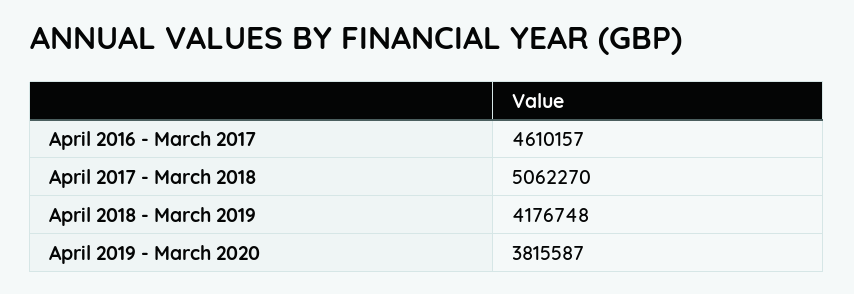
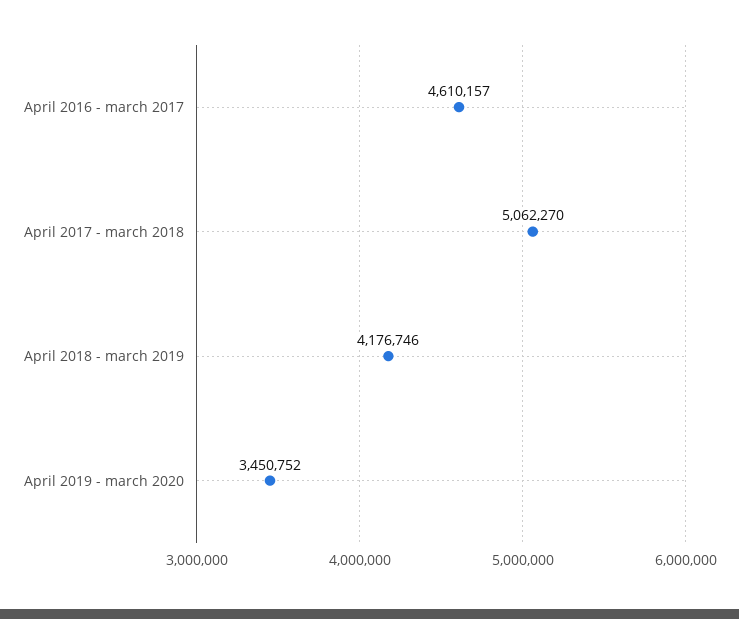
April 2018 - March 2019: 4176748 -> 4176746
April 2019 - March 2020: 3815587 -> 3450752

